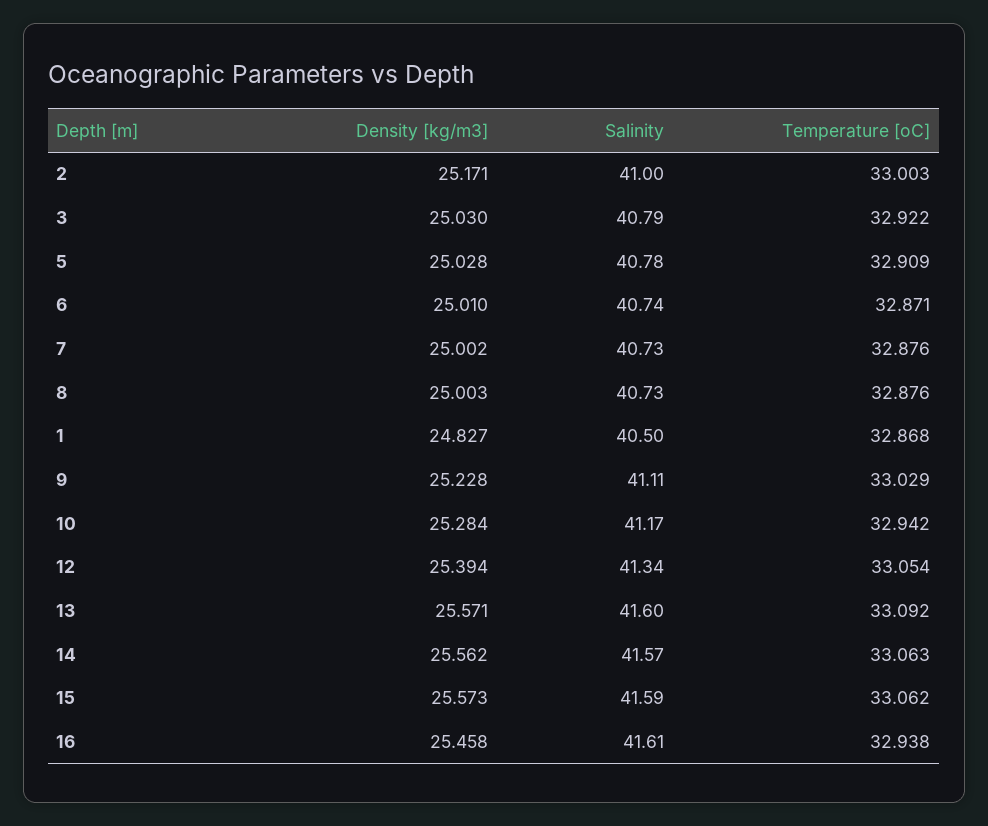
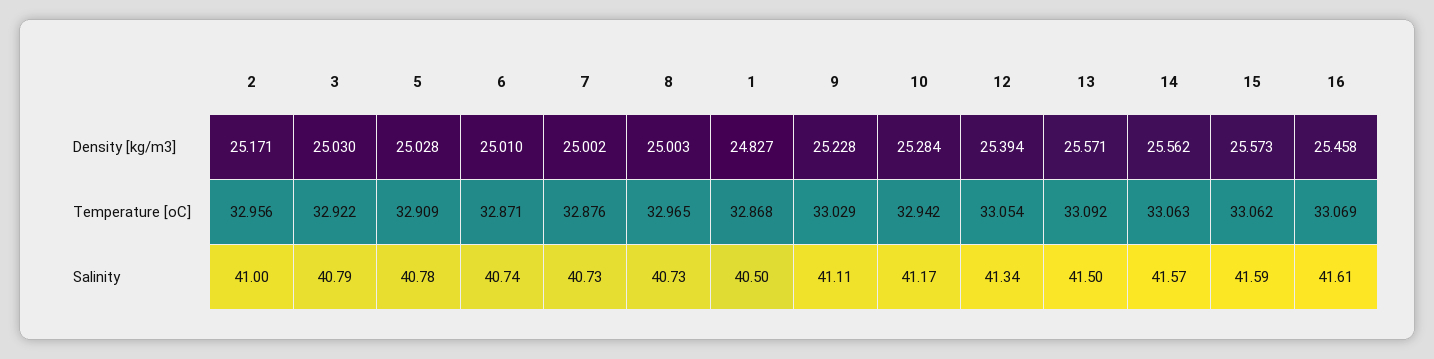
Temperature [oC], 2: 33.003 -> 32.956
Temperature [oC], 8: 32.876 -> 32.965
Salinity, 13: 41.6 -> 41.5
Temperature [oC], 16: 32.938 -> 33.069

